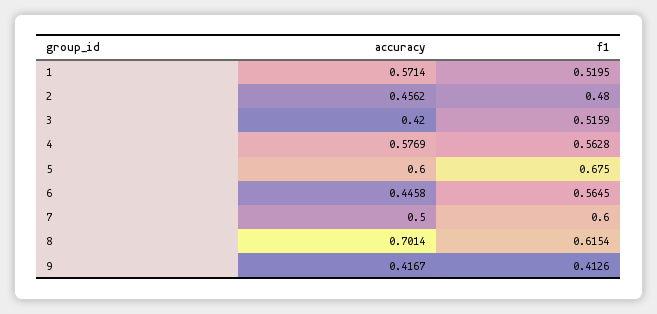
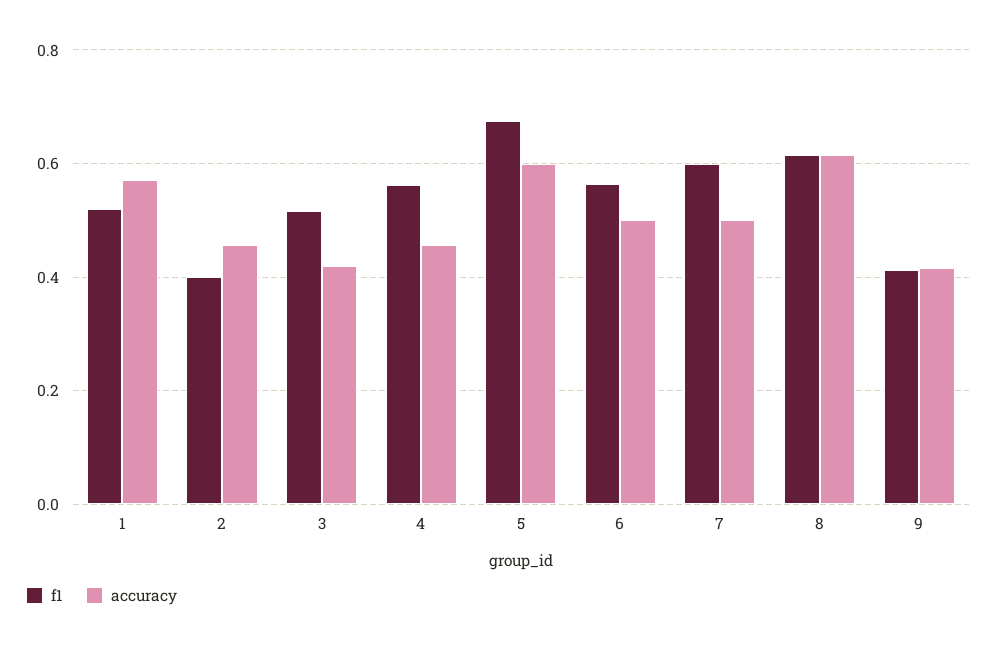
f1, 2: 0.48 -> 0.4
accuracy, 4: 0.5769 -> 0.46
accuracy, 6: 0.4458 -> 0.5
accuracy, 8: 0.7014 -> 0.62

